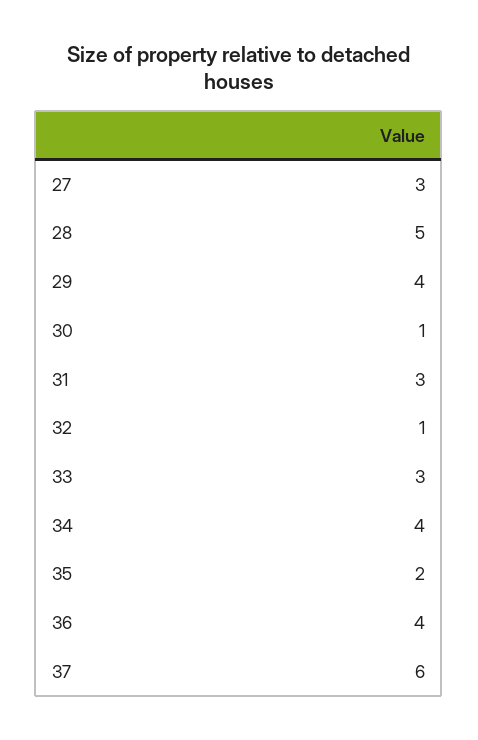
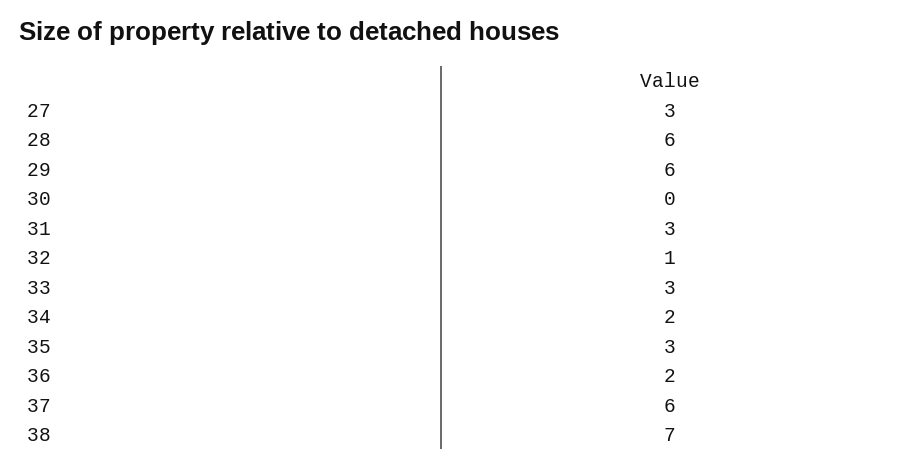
28: 5 -> 6
29: 4 -> 6
30: 1 -> 0
34: 4 -> 2
35: 2 -> 3
36: 4 -> 2
38: none -> 7

